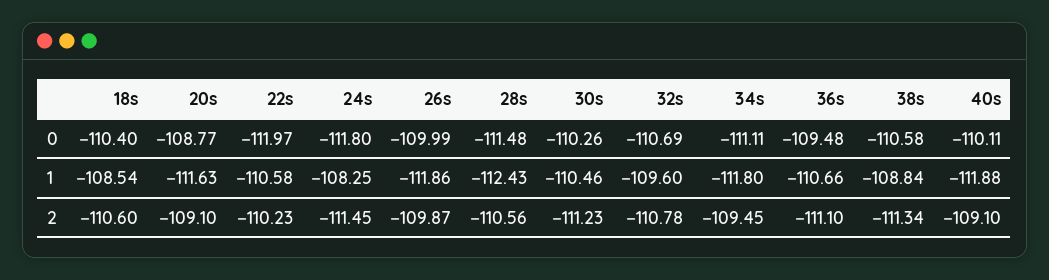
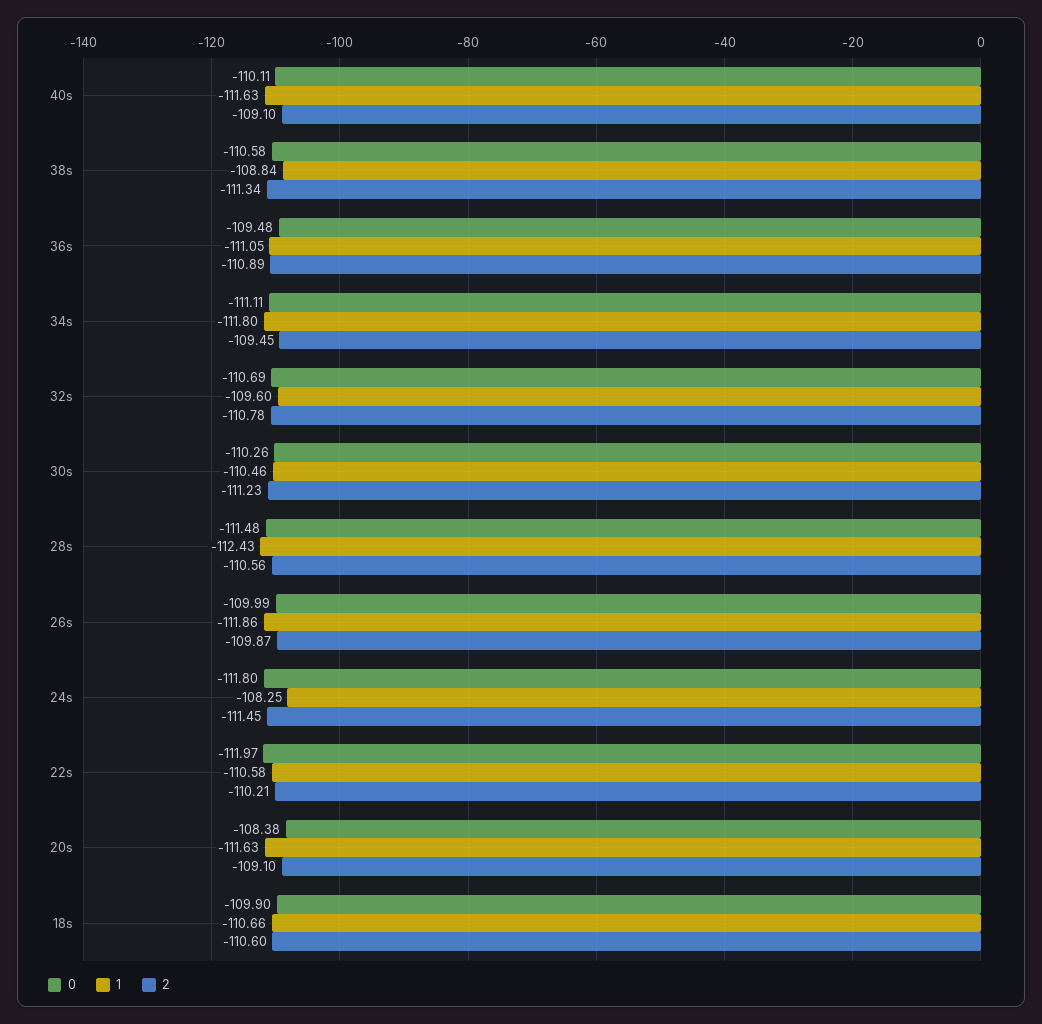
0, 18s: -110.4 -> -109.9
0, 20s: -108.77 -> -108.38
1, 18s: -108.54 -> -110.66
1, 36s: -110.66 -> -111.05
1, 40s: -111.88 -> -111.63
2, 22s: -110.23 -> -110.21
2, 36s: -111.1 -> -110.89

